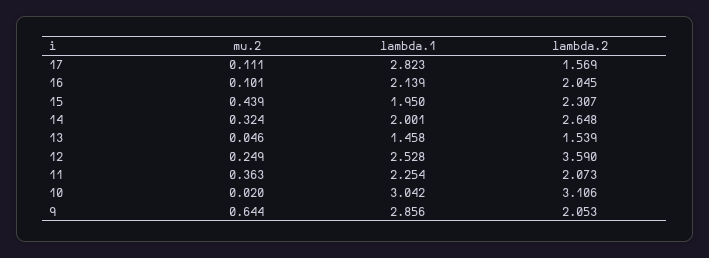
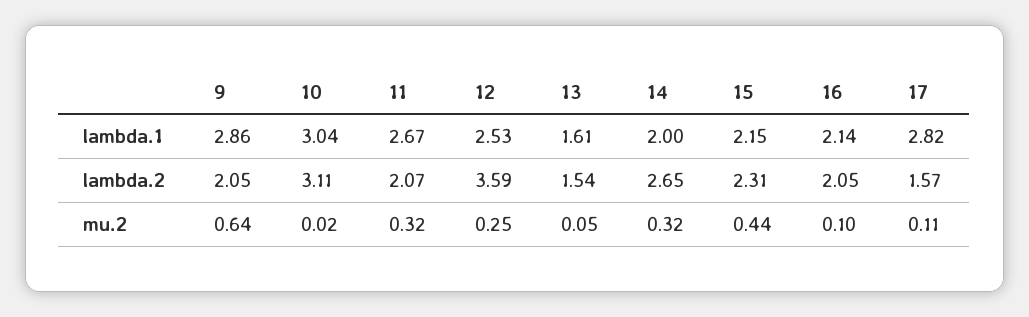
lambda.1, 15: 1.95 -> 2.15
lambda.1, 13: 1.458 -> 1.61
mu.2, 11: 0.363 -> 0.32
lambda.1, 11: 2.254 -> 2.67

